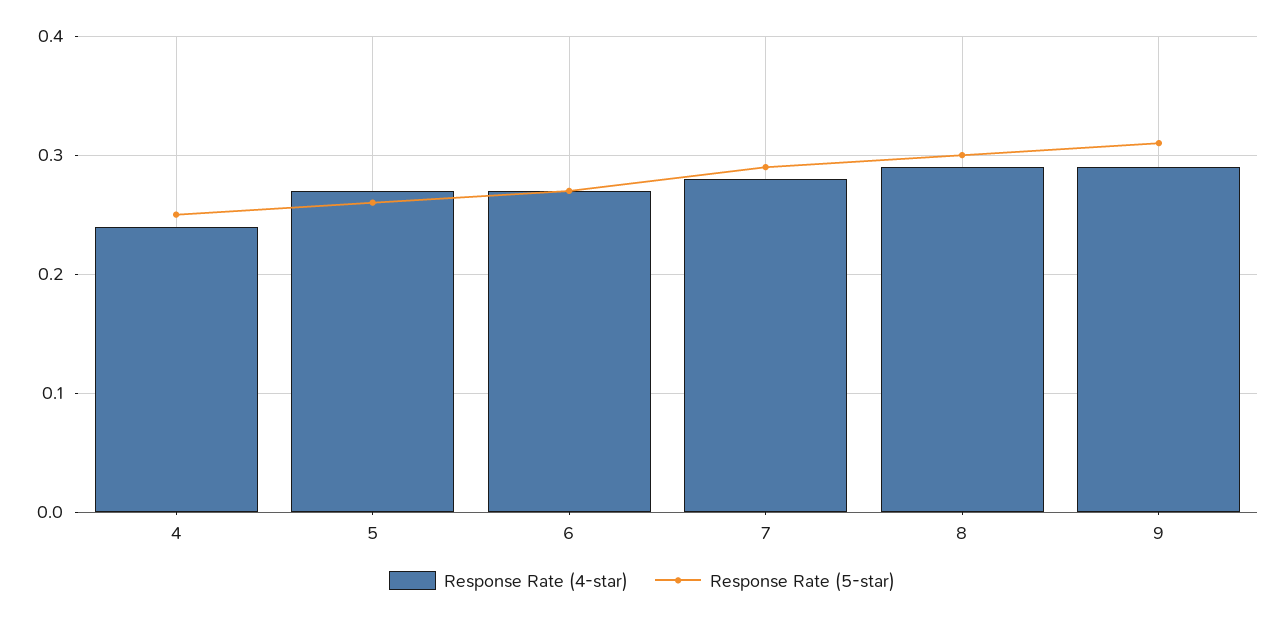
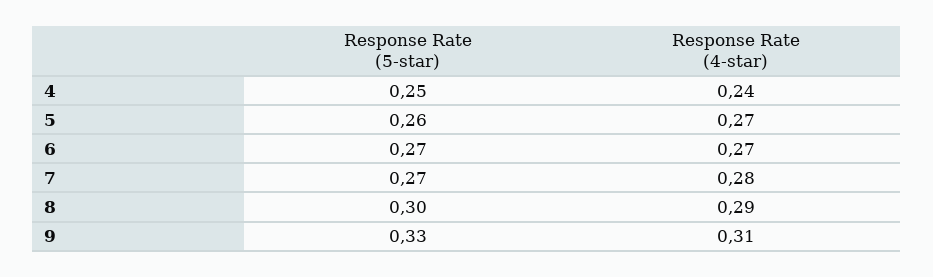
Response Rate (5-star), 7: 0.29 -> 0.27
Response Rate (4-star), 9: 0.29 -> 0.31
Response Rate (5-star), 9: 0.31 -> 0.33

